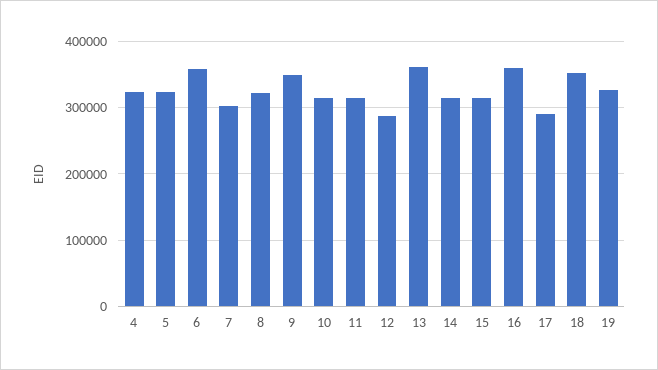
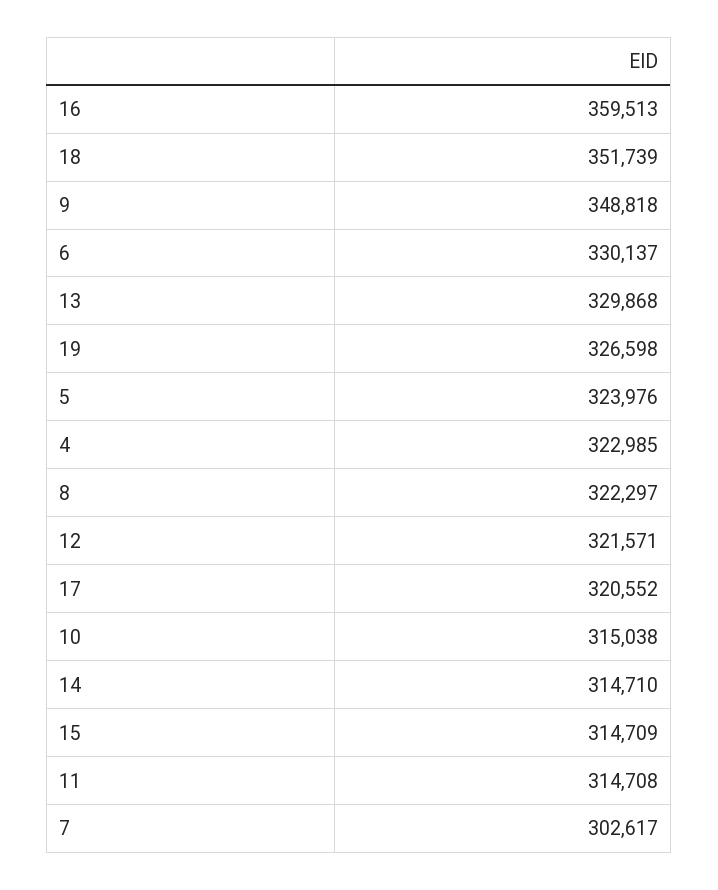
6: 360000 -> 330137
12: 290000 -> 321571
13: 360000 -> 329868
17: 290000 -> 320552

